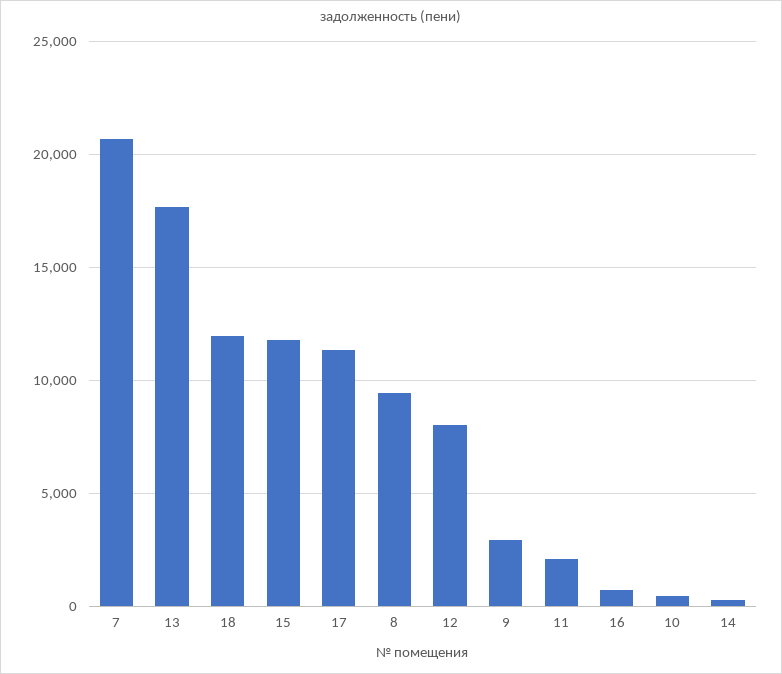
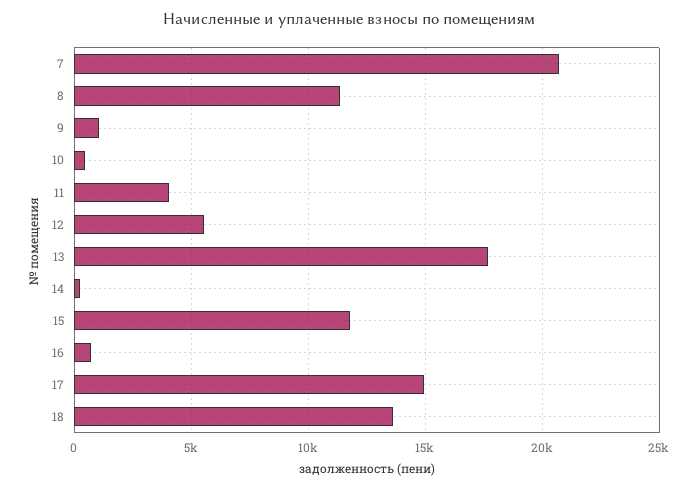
18: 12000 -> 13500
17: 11500 -> 15000
8: 9500 -> 11500
12: 8000 -> 5500
9: 3000 -> 1000
11: 2000 -> 4000

